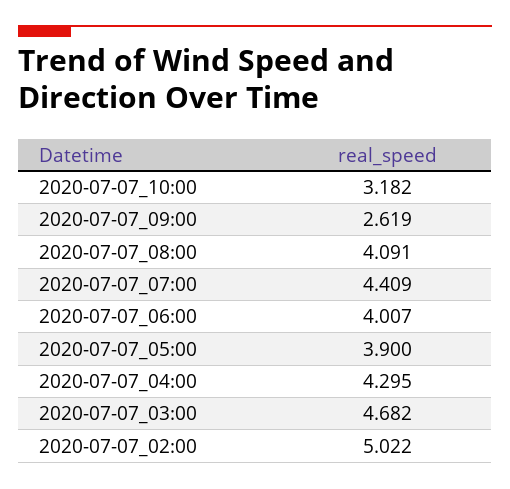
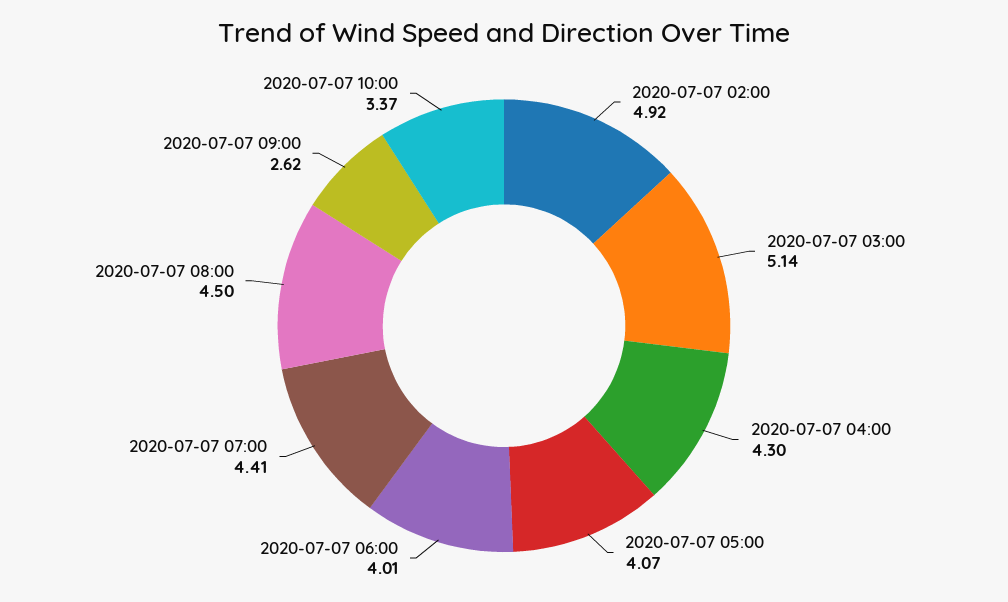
2020-07-07_10:00: 3.182 -> 3.37
2020-07-07_08:00: 4.091 -> 4.5
2020-07-07_05:00: 3.9 -> 4.07
2020-07-07_03:00: 4.682 -> 5.14
2020-07-07_02:00: 5.022 -> 4.92

